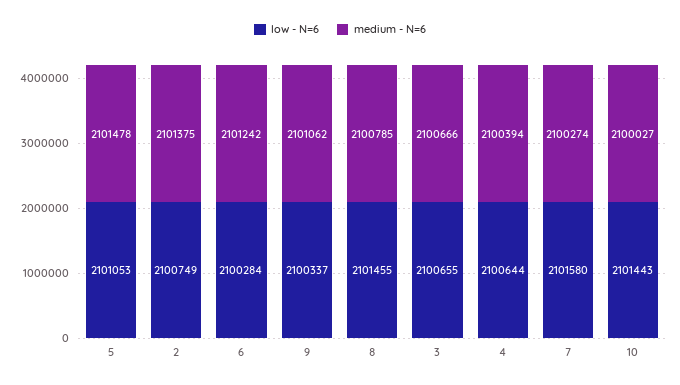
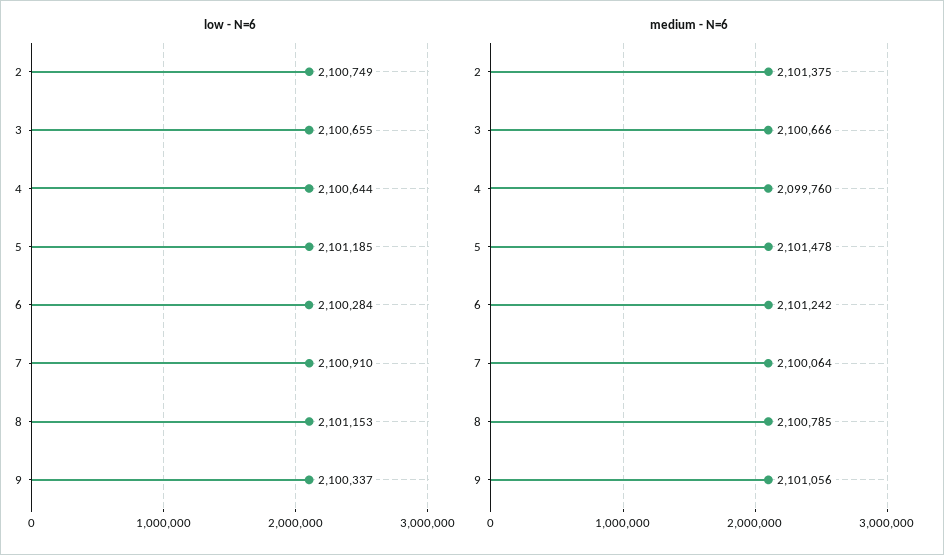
low - N=6, 5: 2101053 -> 2101185
medium - N=6, 9: 2101062 -> 2101056
low - N=6, 8: 2101455 -> 2101153
medium - N=6, 4: 2100394 -> 2099760
low - N=6, 7: 2101580 -> 2100910
medium - N=6, 7: 2100274 -> 2100064
low - N=6, 10: 2101443 -> none
medium - N=6, 10: 2100027 -> none

